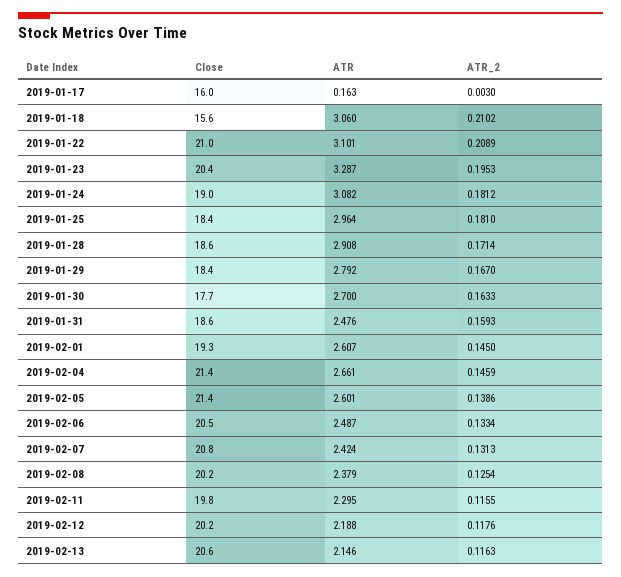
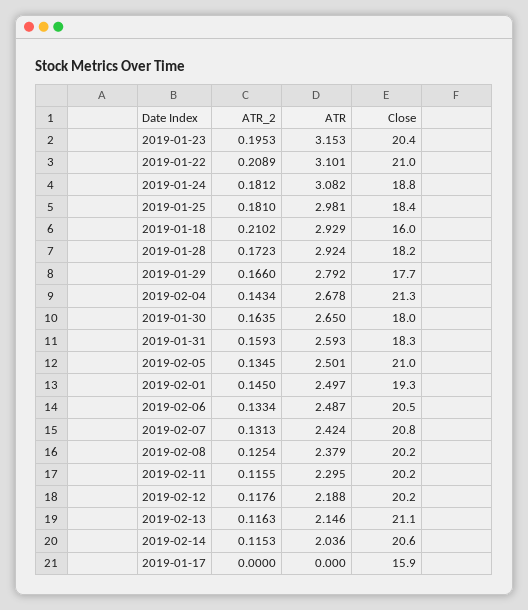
Close, 2019-01-17: 16 -> 15.9
ATR, 2019-01-17: 0.163 -> 0
ATR_2, 2019-01-17: 0.003 -> 0
Close, 2019-01-18: 15.6 -> 16
ATR, 2019-01-18: 3.06 -> 2.929
ATR, 2019-01-23: 3.287 -> 3.153
Close, 2019-01-24: 19 -> 18.8
ATR, 2019-01-25: 2.964 -> 2.981
Close, 2019-01-28: 18.6 -> 18.2
ATR, 2019-01-28: 2.908 -> 2.924
ATR_2, 2019-01-28: 0.1714 -> 0.1723
Close, 2019-01-29: 18.4 -> 17.7
ATR_2, 2019-01-29: 0.167 -> 0.166
Close, 2019-01-30: 17.7 -> 18
ATR, 2019-01-30: 2.7 -> 2.65
ATR_2, 2019-01-30: 0.1633 -> 0.1635
Close, 2019-01-31: 18.6 -> 18.3
ATR, 2019-01-31: 2.476 -> 2.593
ATR, 2019-02-01: 2.607 -> 2.497
Close, 2019-02-04: 21.4 -> 21.3
ATR, 2019-02-04: 2.661 -> 2.678
ATR_2, 2019-02-04: 0.1459 -> 0.1434
Close, 2019-02-05: 21.4 -> 21
ATR, 2019-02-05: 2.601 -> 2.501
ATR_2, 2019-02-05: 0.1386 -> 0.1345
Close, 2019-02-11: 19.8 -> 20.2
Close, 2019-02-13: 20.6 -> 21.1
ATR_2, 2019-02-14: none -> 0.1153
ATR, 2019-02-14: none -> 2.036
Close, 2019-02-14: none -> 20.6

